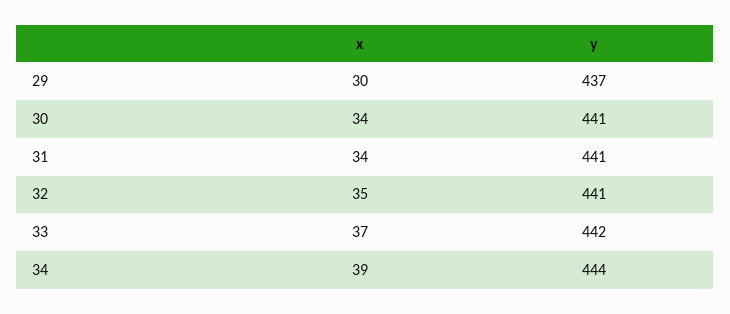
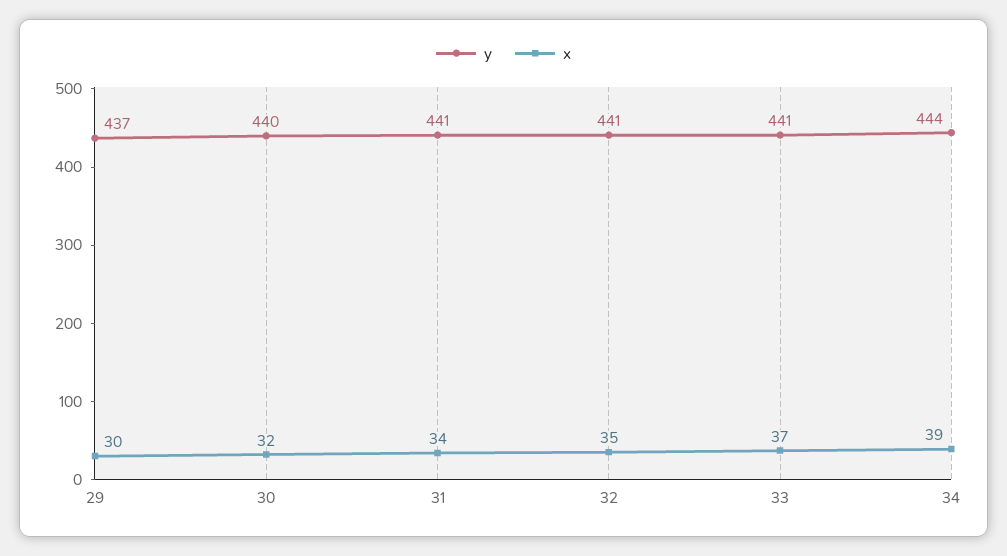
x, 30: 34 -> 32
y, 30: 441 -> 440
y, 33: 442 -> 441

